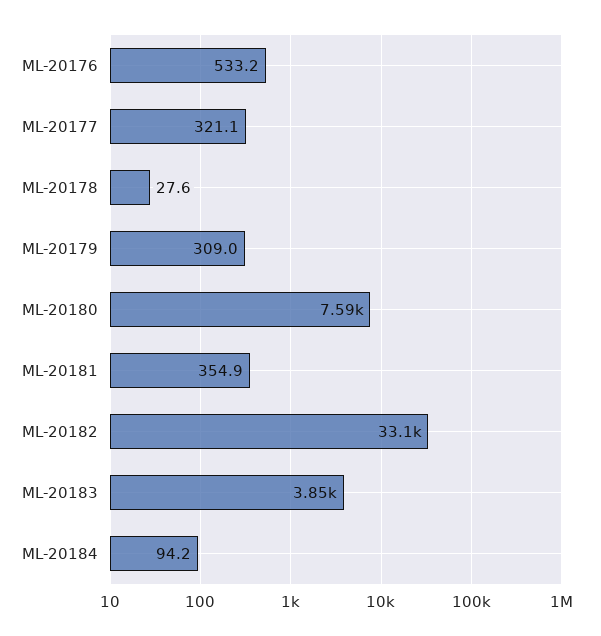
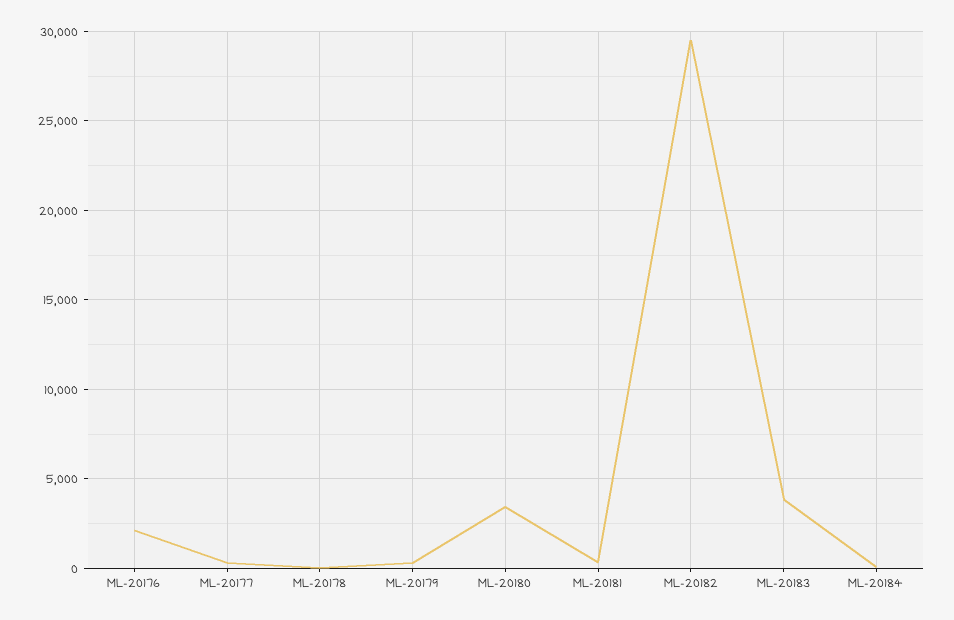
ML-20176: 533.2 -> 2000
ML-20180: 7590 -> 3500
ML-20182: 33100 -> 29500

